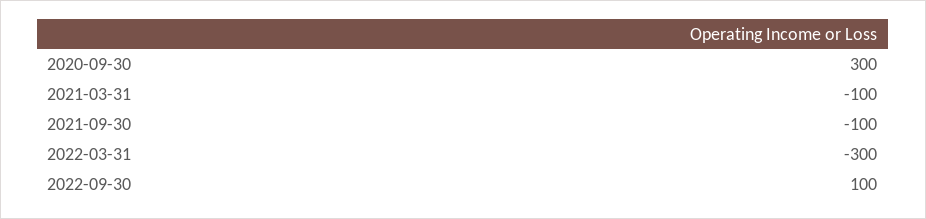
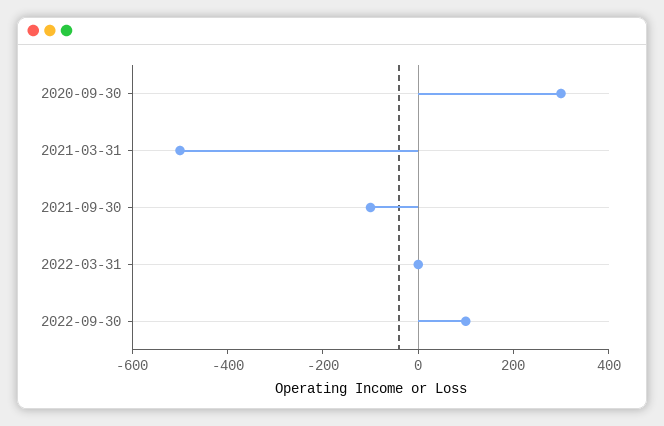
2021-03-31: -100 -> -500
2022-03-31: -300 -> 0

